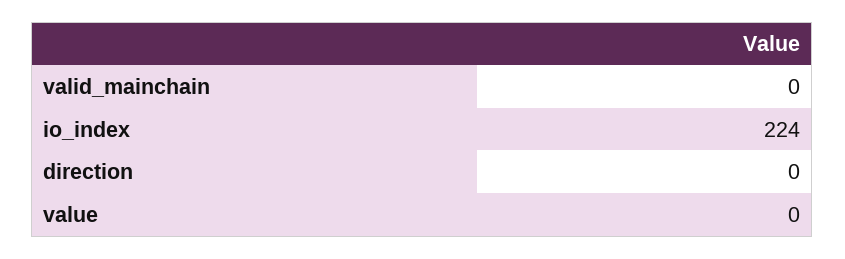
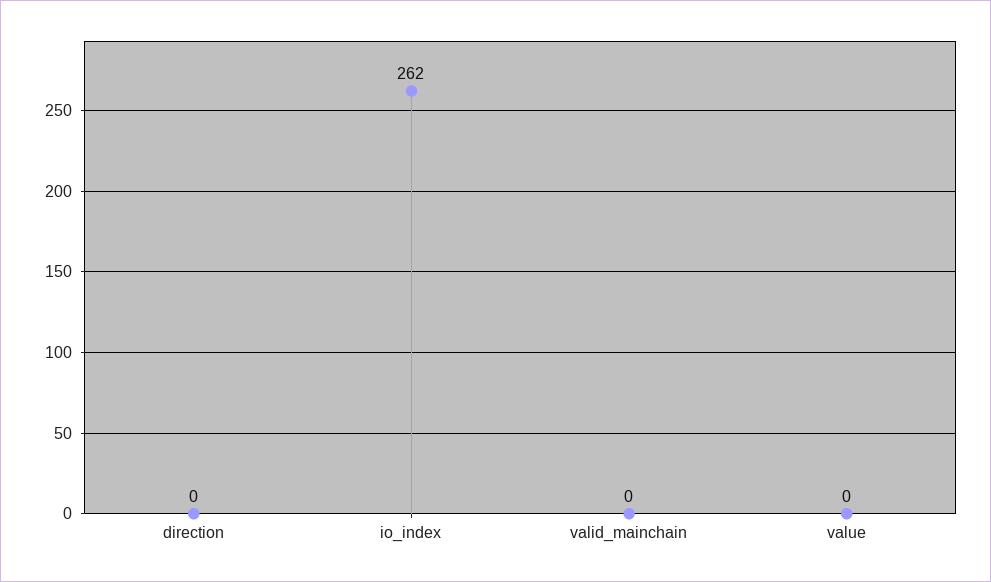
io_index: 224 -> 262

